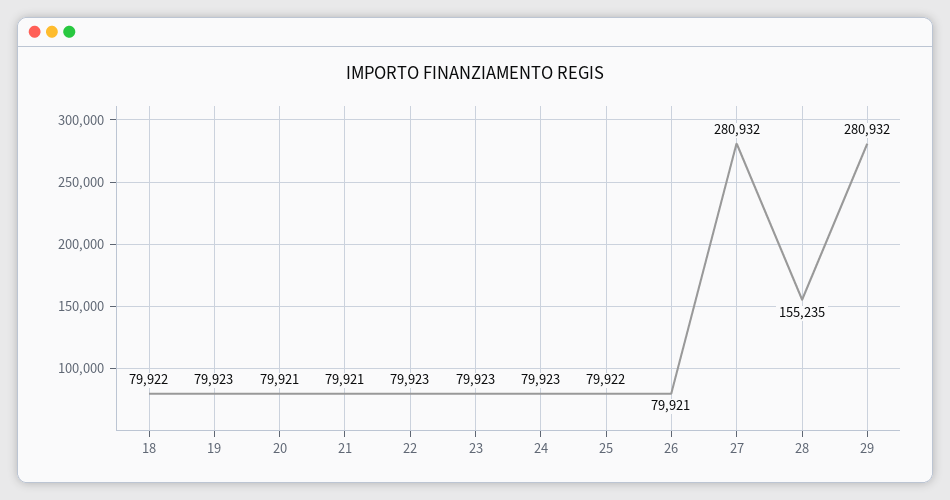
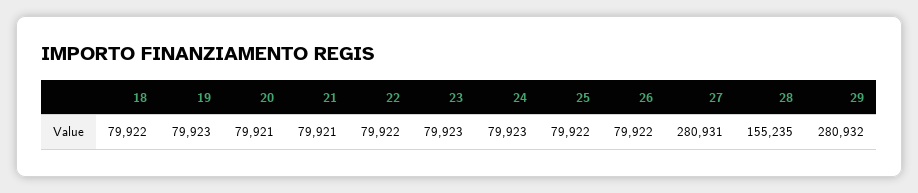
22: 79923 -> 79922
26: 79921 -> 79922
27: 280932 -> 280931

